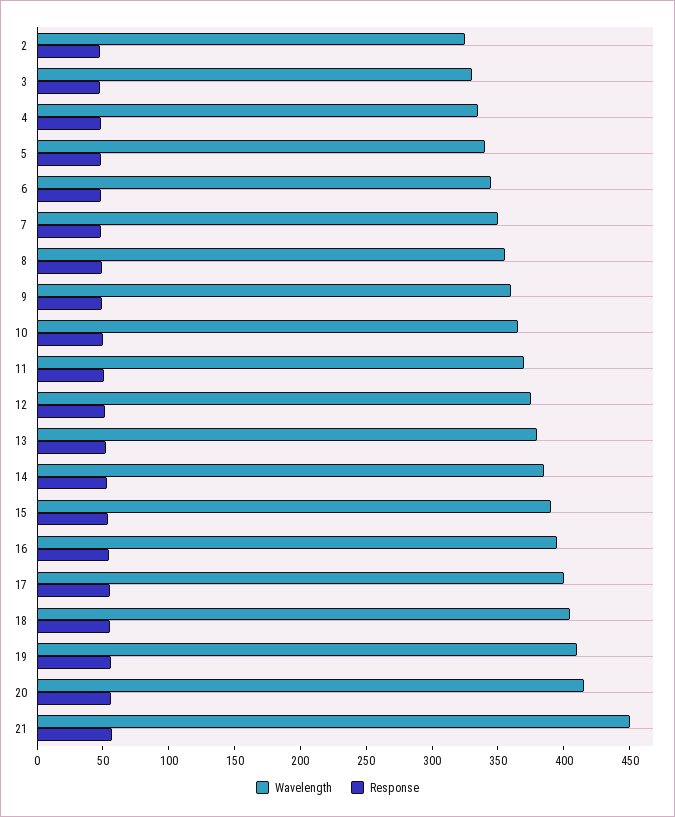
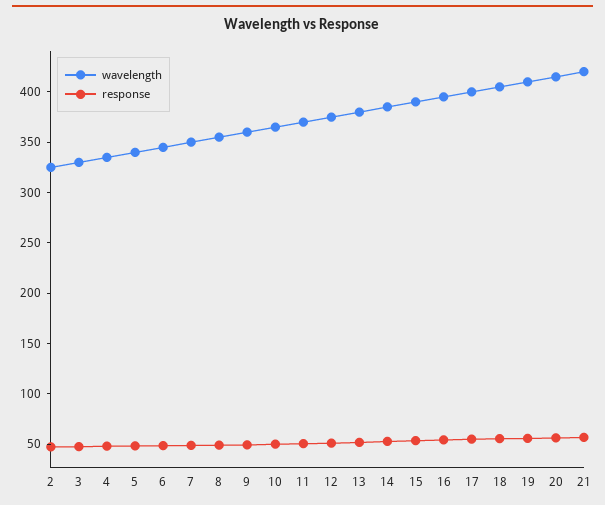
Wavelength, 21: 450 -> 420

